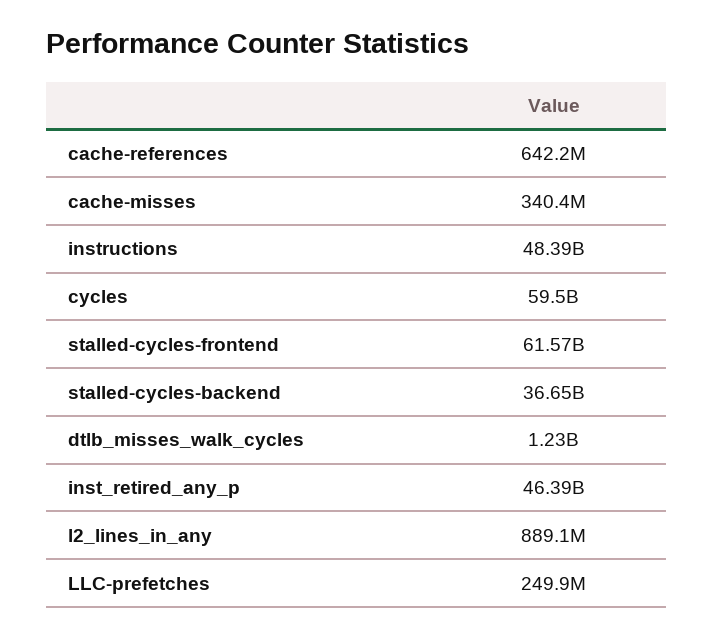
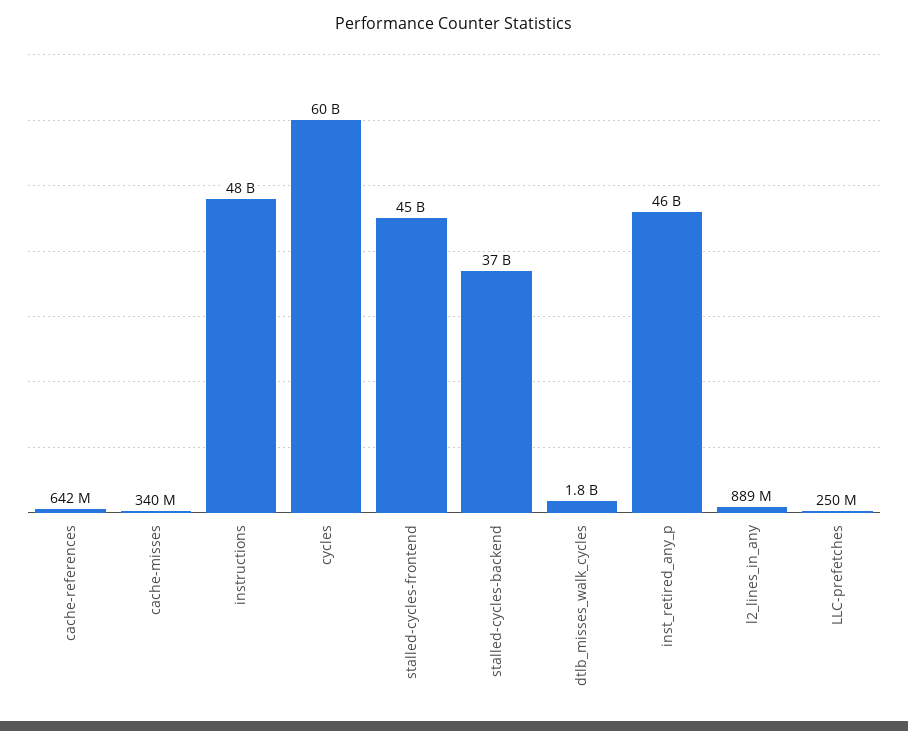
stalled-cycles-frontend: 61570000000 -> 45000000000
dtlb_misses_walk_cycles: 1230000000 -> 1800000000

